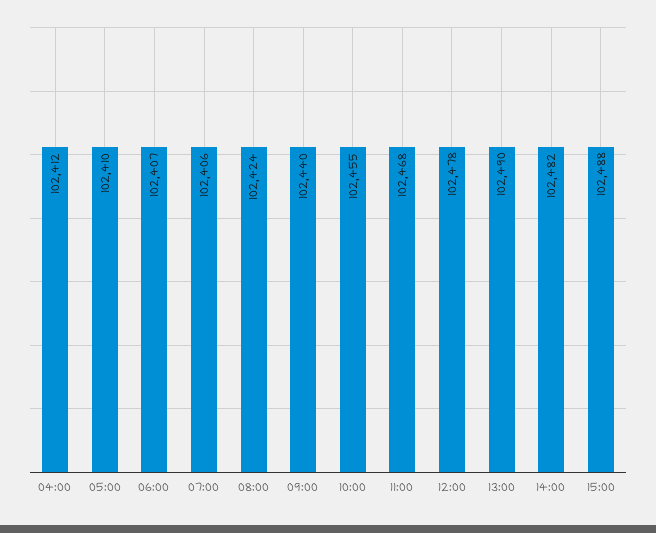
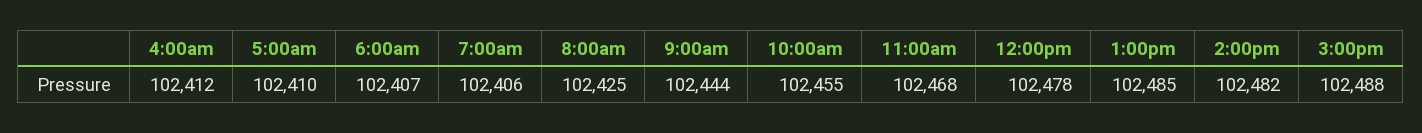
08:00: 102424 -> 102425
09:00: 102440 -> 102444
13:00: 102490 -> 102485

